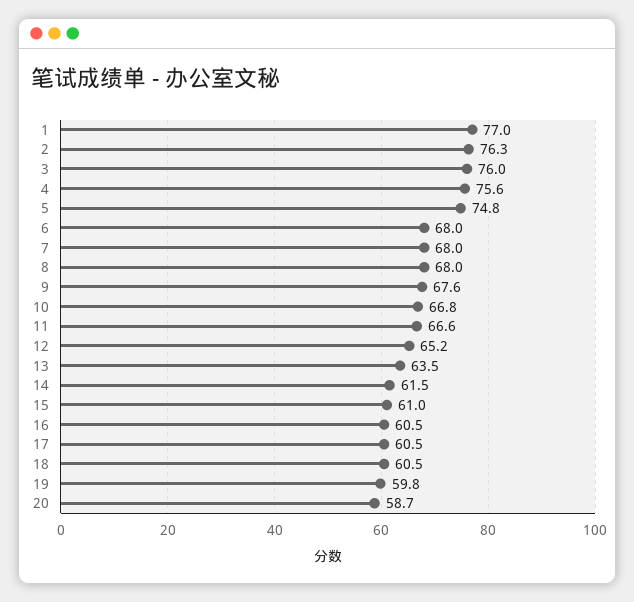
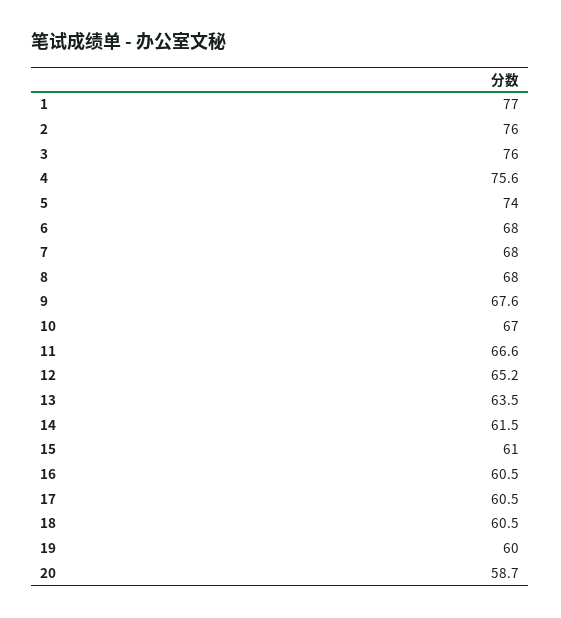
2: 76.3 -> 76
5: 74.8 -> 74
10: 66.8 -> 67
19: 59.8 -> 60

